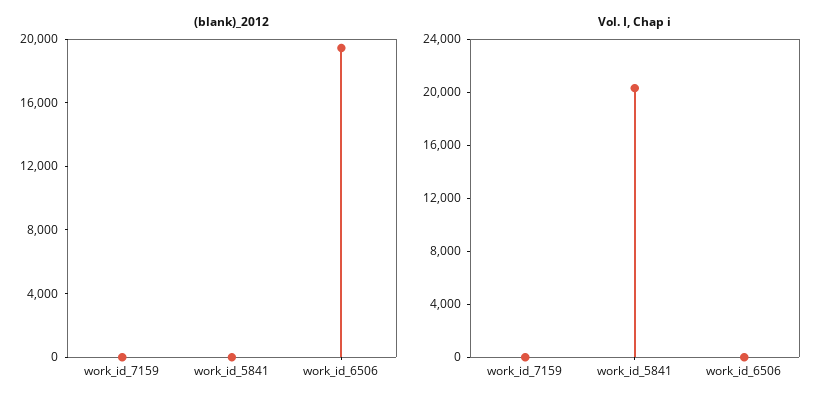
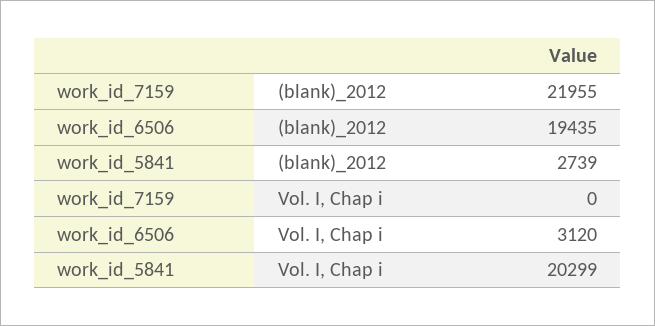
(blank)_2012, work_id_7159: 0 -> 21955
(blank)_2012, work_id_5841: 0 -> 2739
Vol. I, Chap i, work_id_6506: 0 -> 3120

